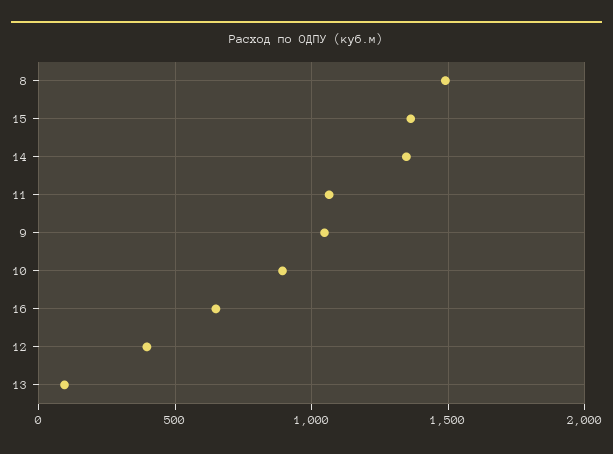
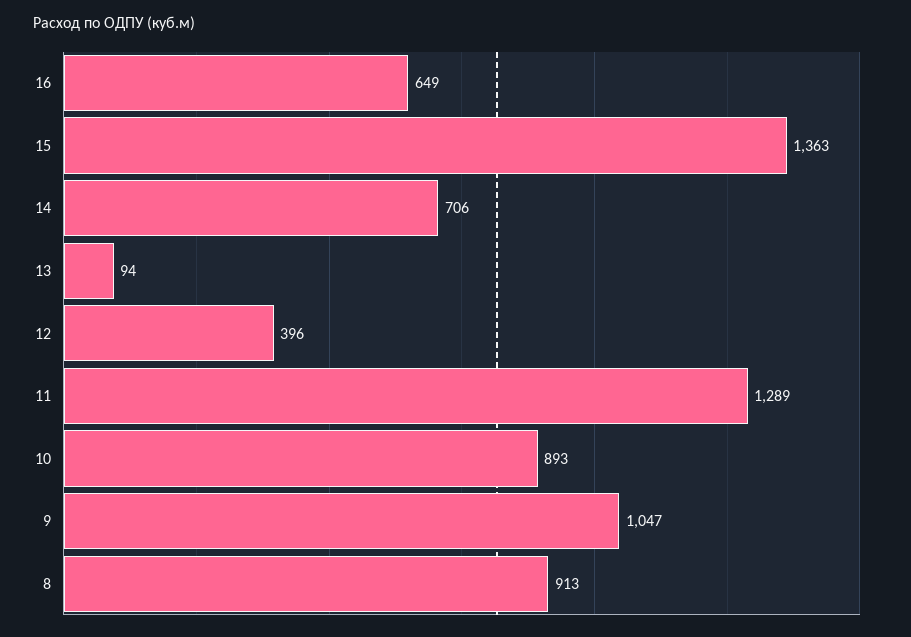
8: 1500 -> 913
14: 1350 -> 706
11: 1050 -> 1289

